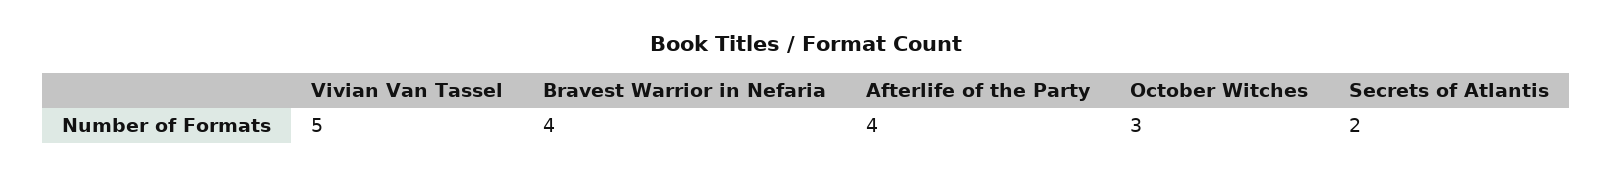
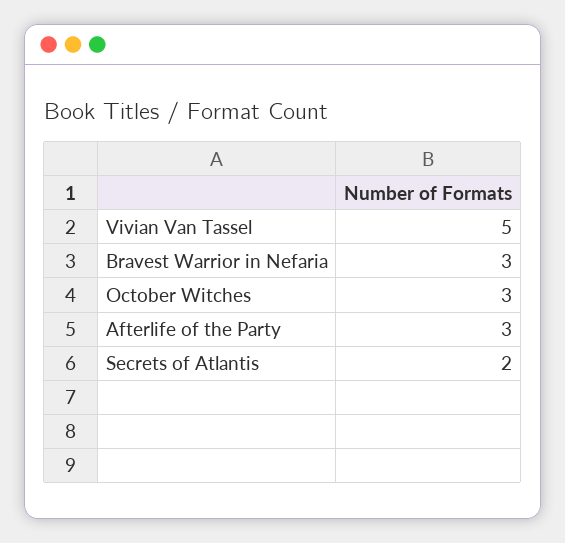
Bravest Warrior in Nefaria: 4 -> 3
Afterlife of the Party: 4 -> 3

